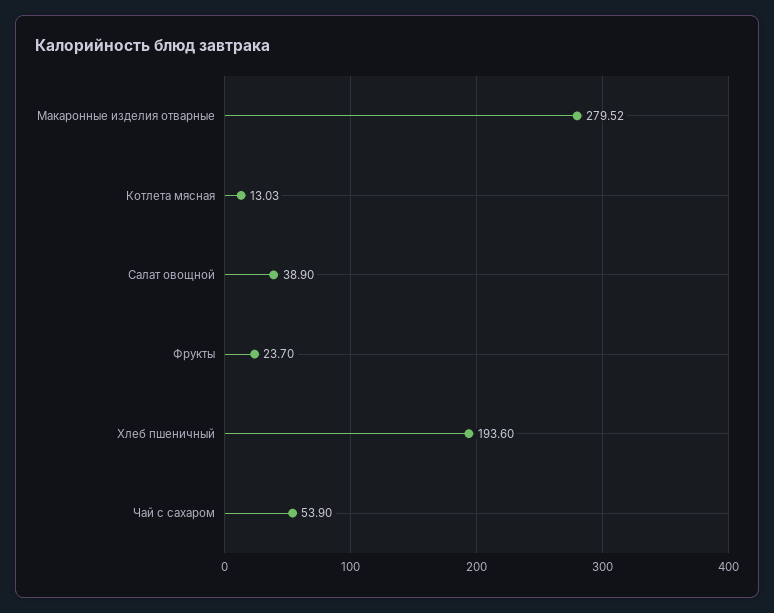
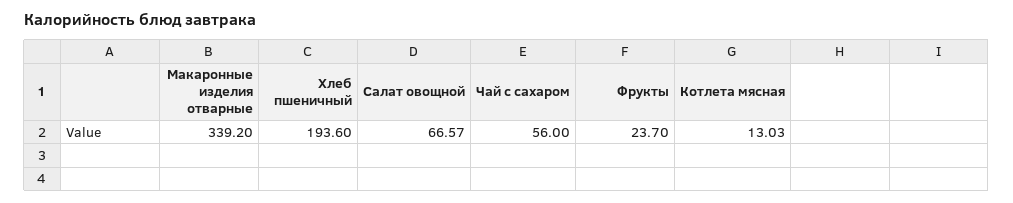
Макаронные изделия отварные: 279.52 -> 339.2
Салат овощной: 38.9 -> 66.57
Чай с сахаром: 53.9 -> 56

